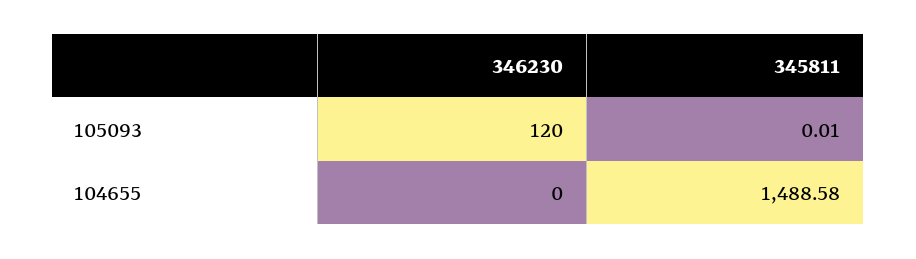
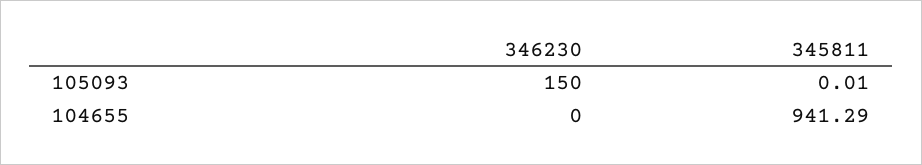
346230, 105093: 120 -> 150
345811, 104655: 1488.58 -> 941.29

